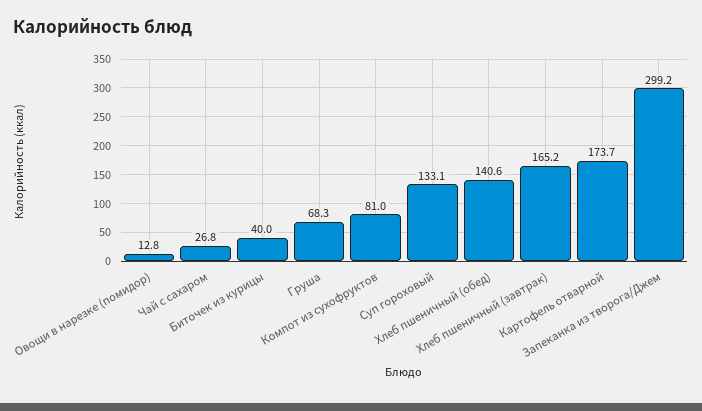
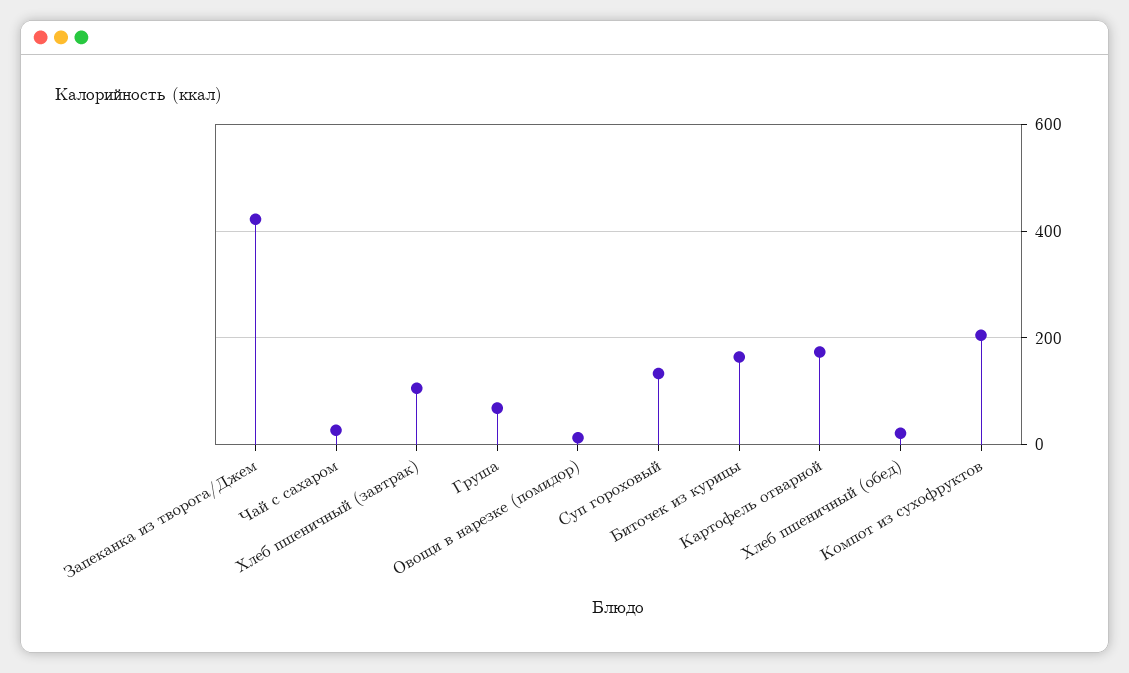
Биточек из курицы: 40 -> 160
Компот из сухофруктов: 81 -> 200
Хлеб пшеничный (обед): 140.6 -> 20
Хлеб пшеничный (завтрак): 165.2 -> 100
Запеканка из творога/Джем: 299.2 -> 420

